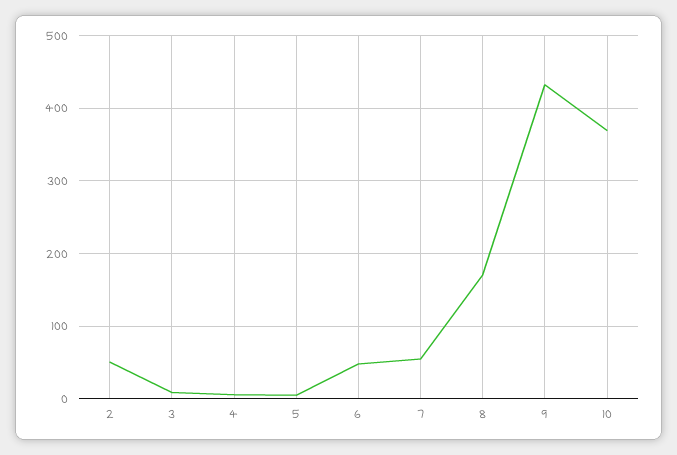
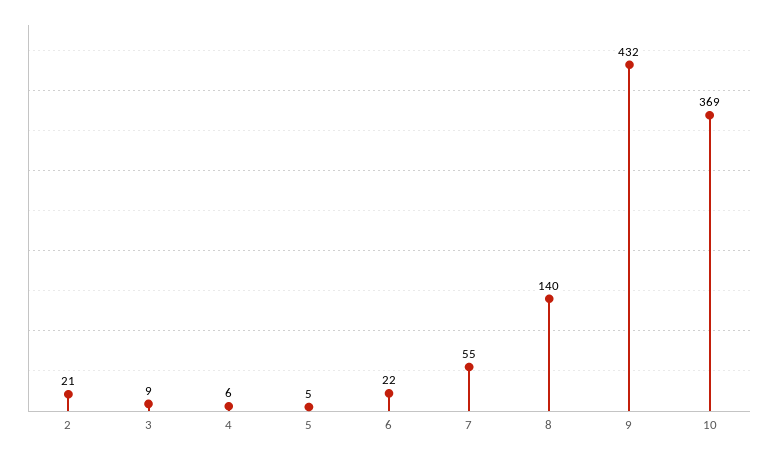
2: 50 -> 21
6: 50 -> 22
8: 170 -> 140

